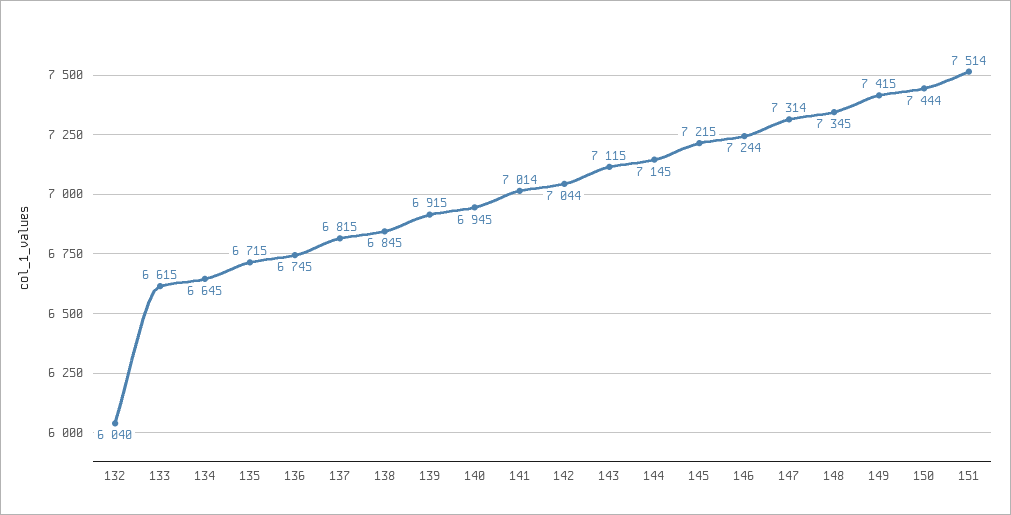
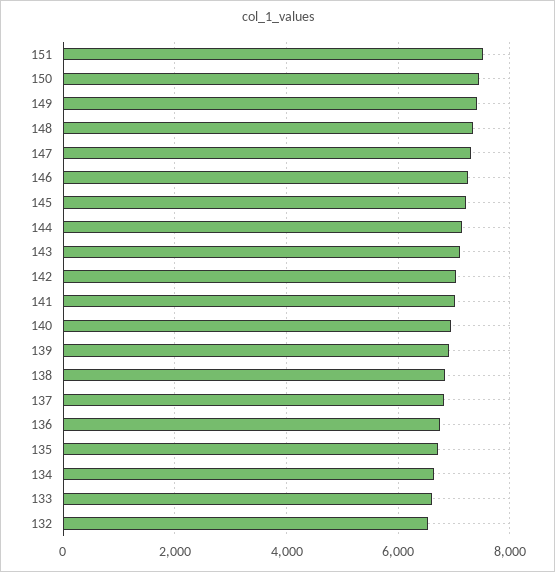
132: 6040 -> 6600

